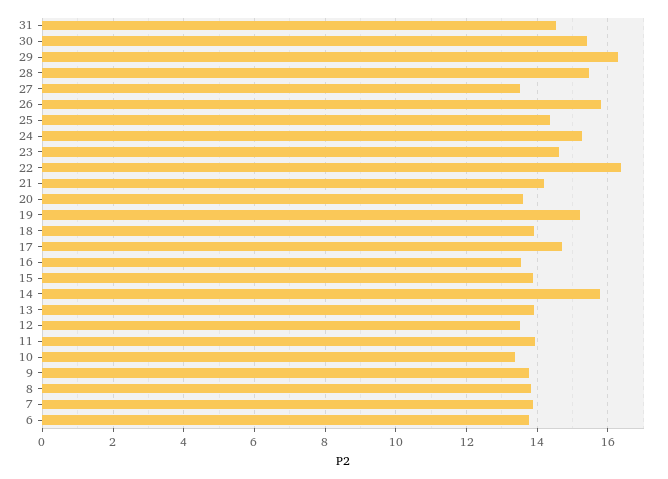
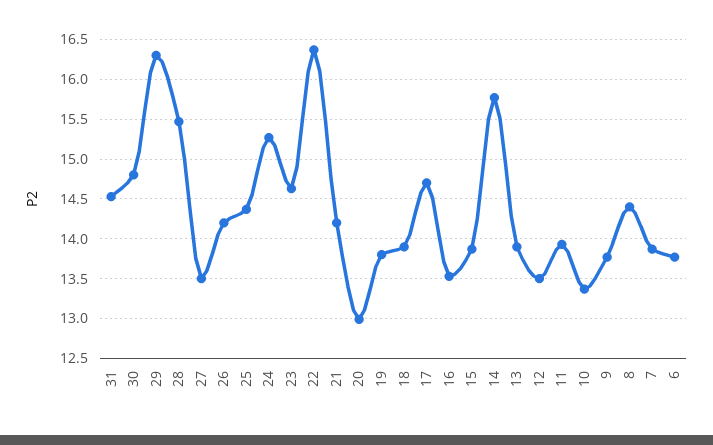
30: 15.4 -> 14.8
26: 15.8 -> 14.2
20: 13.6 -> 13
19: 15.2 -> 13.8
8: 13.8 -> 14.4

